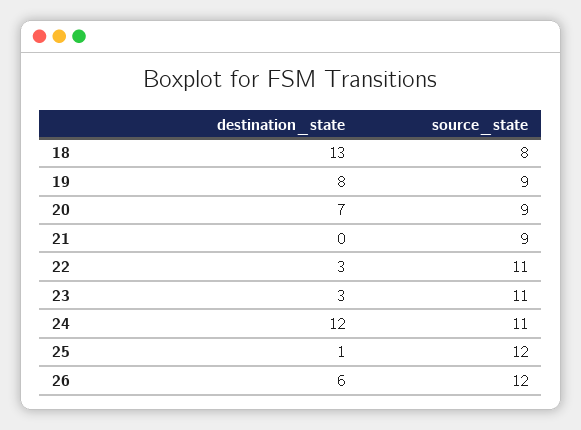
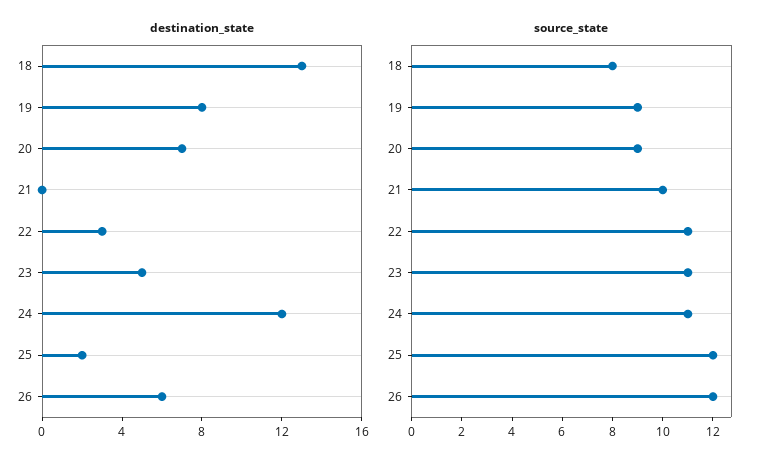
source_state, 21: 9 -> 10
destination_state, 23: 3 -> 5
destination_state, 25: 1 -> 2

